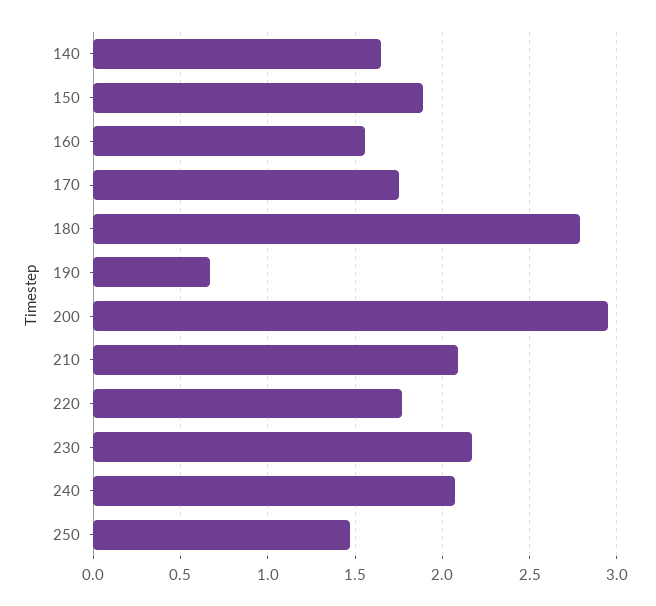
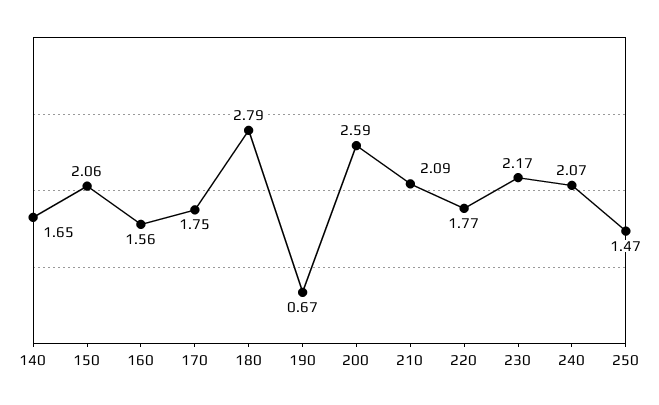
150: 1.9 -> 2.06
200: 2.95 -> 2.59

